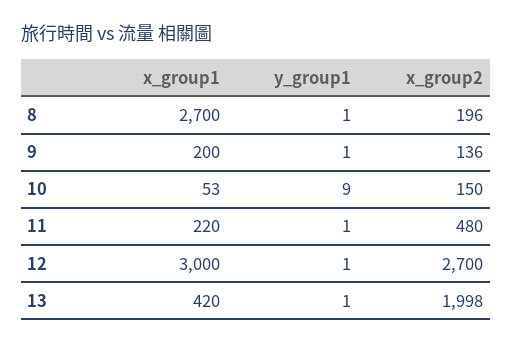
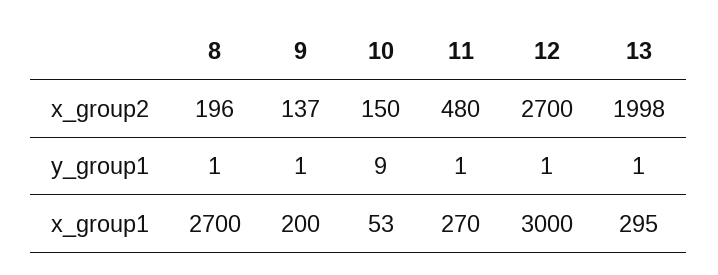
x_group2, 9: 136 -> 137
x_group1, 11: 220 -> 270
x_group1, 13: 420 -> 295

